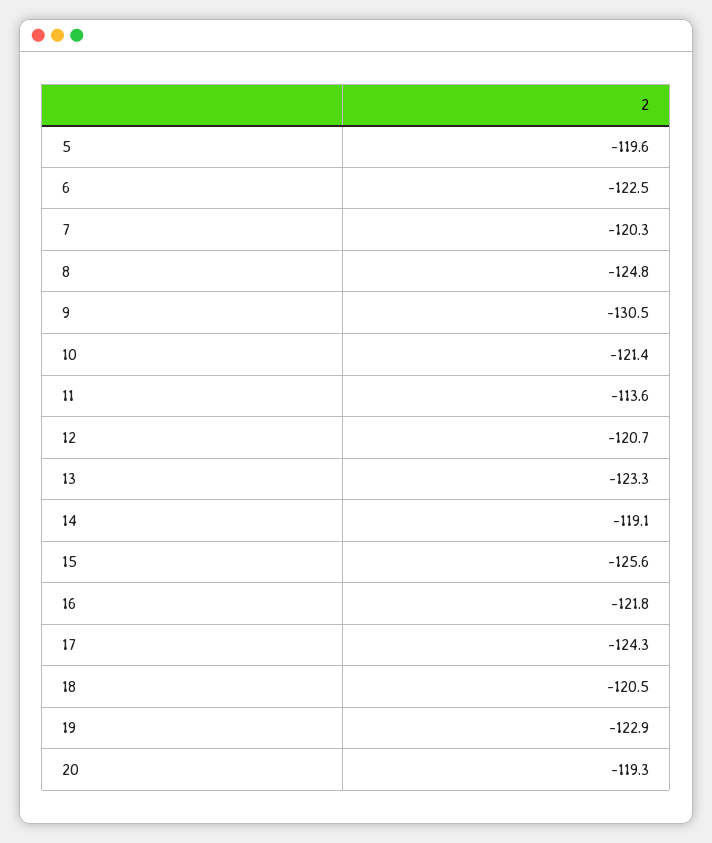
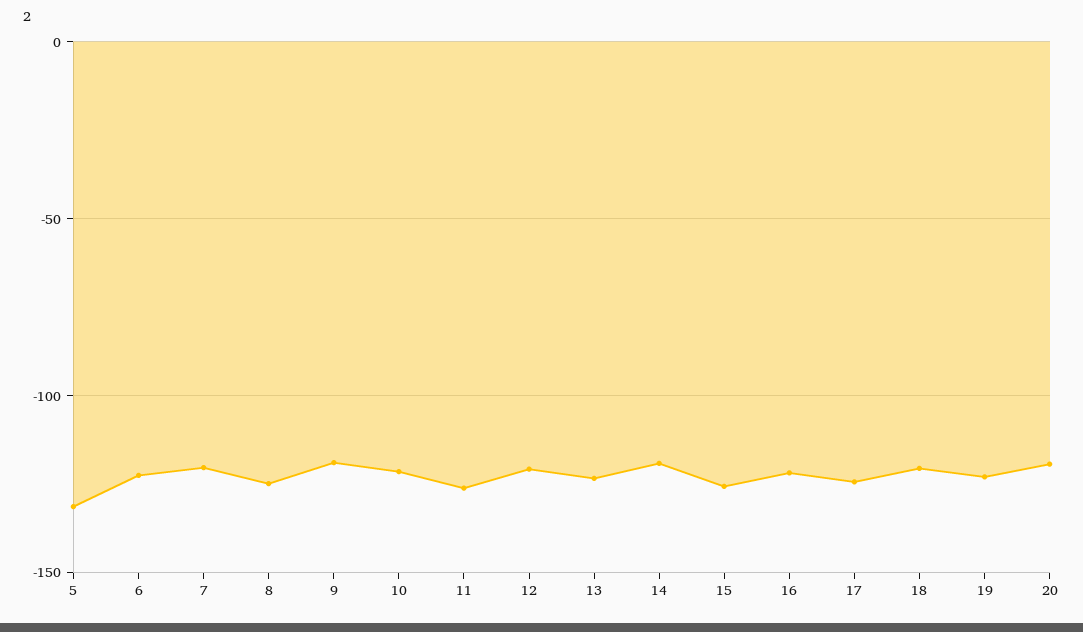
5: -119.6 -> -130
9: -130.5 -> -120
11: -113.6 -> -125

